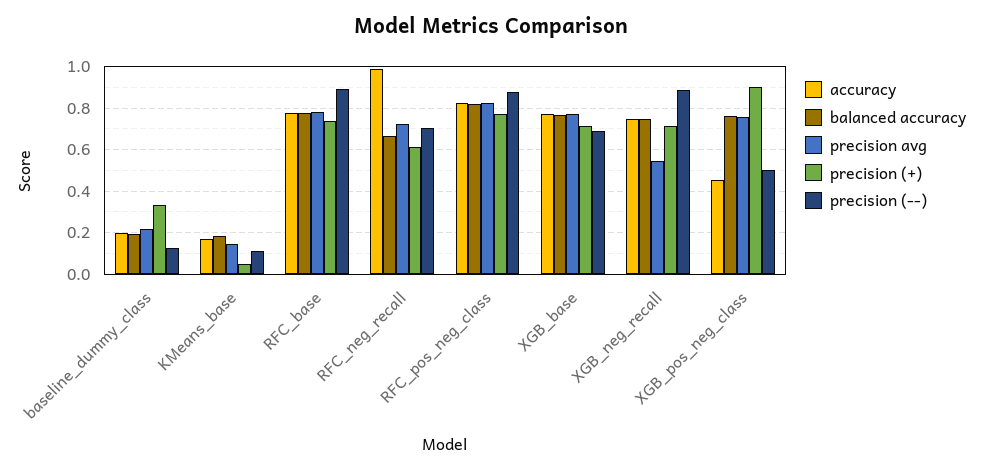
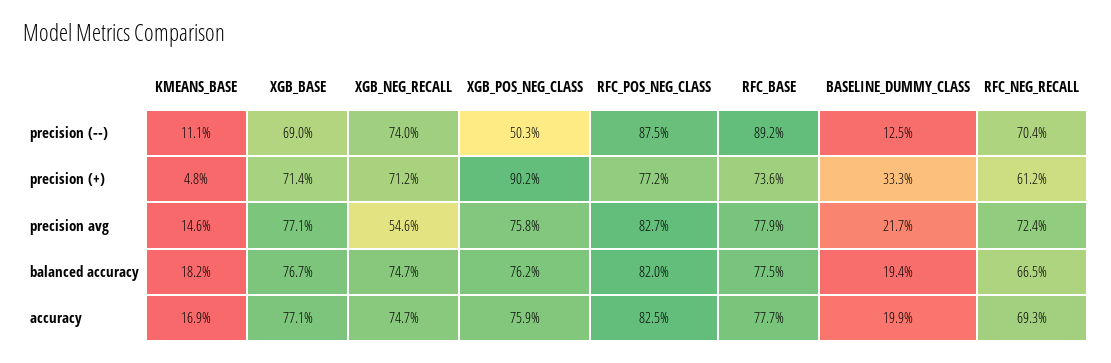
accuracy, RFC_neg_recall: 1 -> 0.693
precision (--), XGB_neg_recall: 0.9 -> 0.74
accuracy, XGB_pos_neg_class: 0.45 -> 0.759

